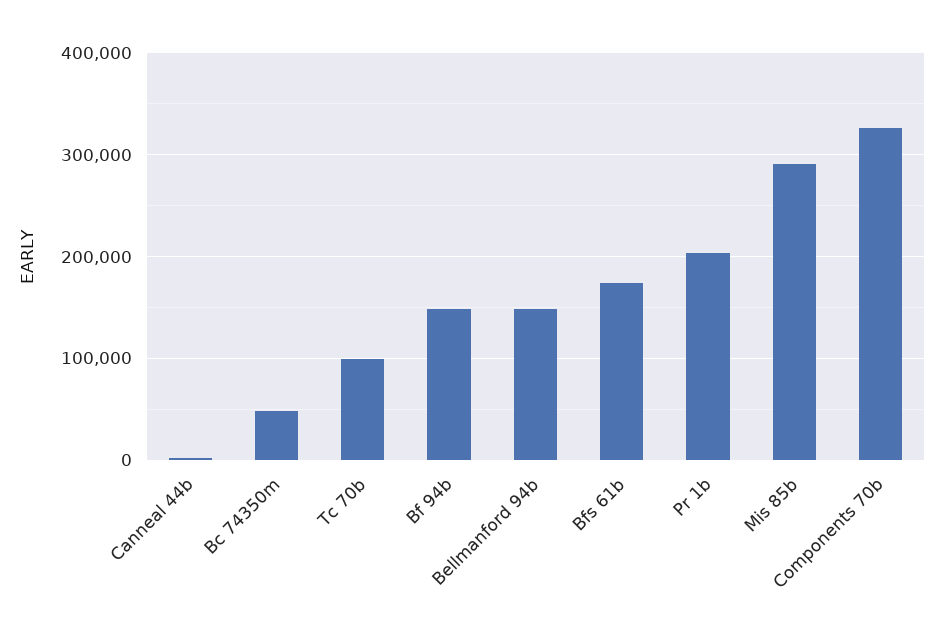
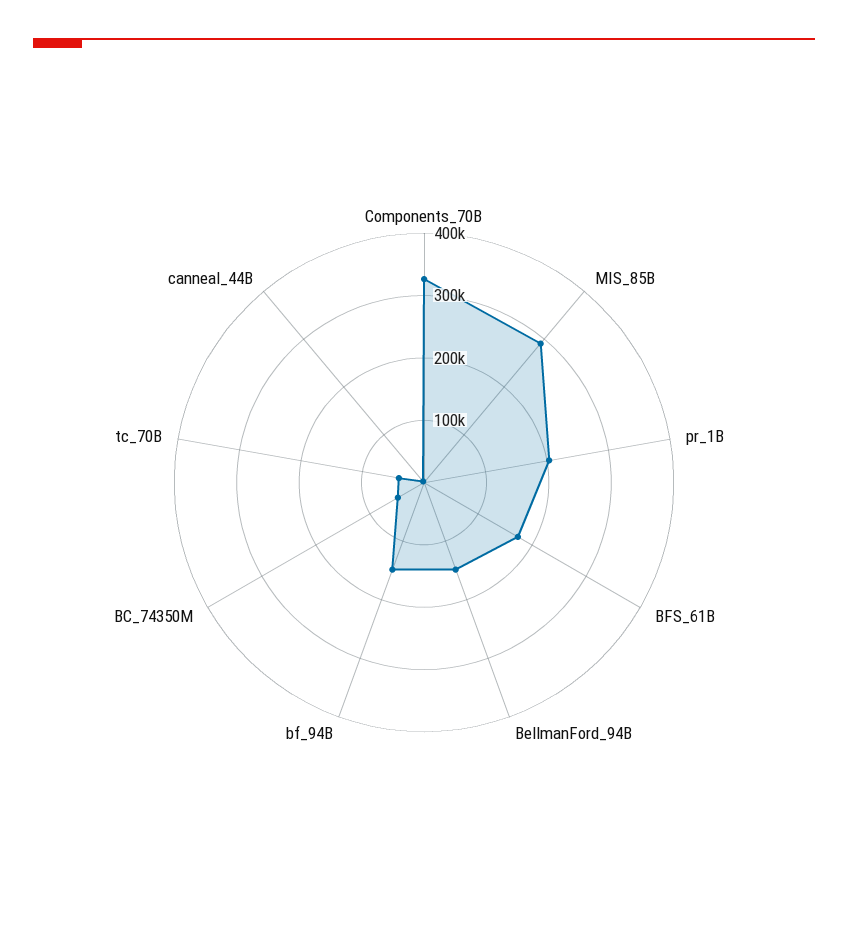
Tc 70b: 100000 -> 40000

